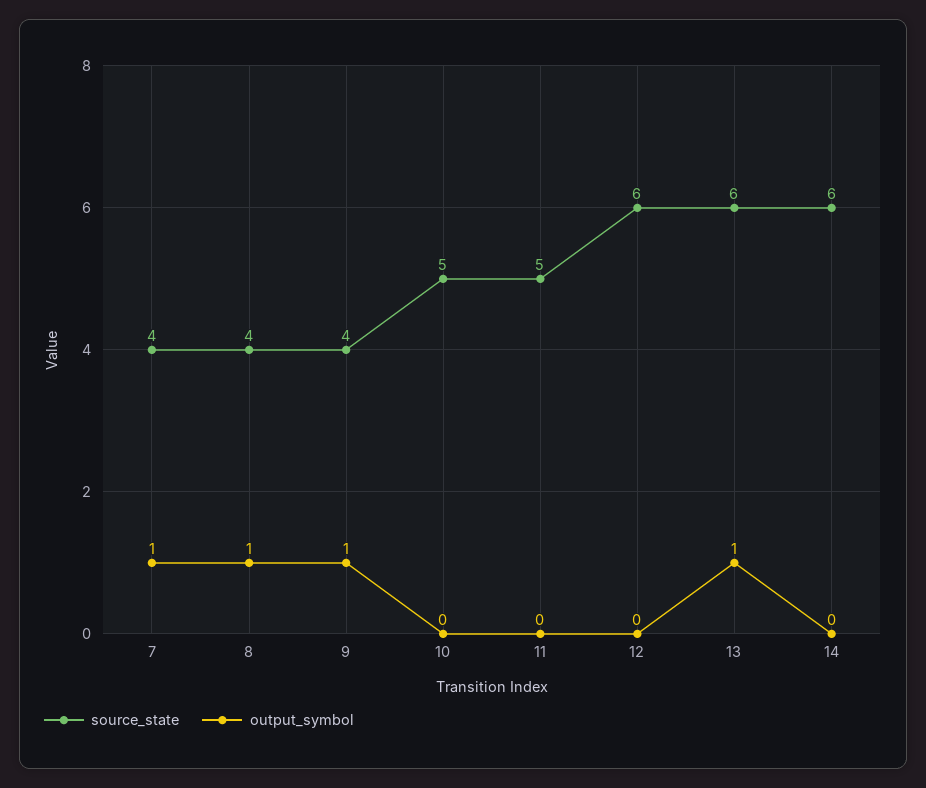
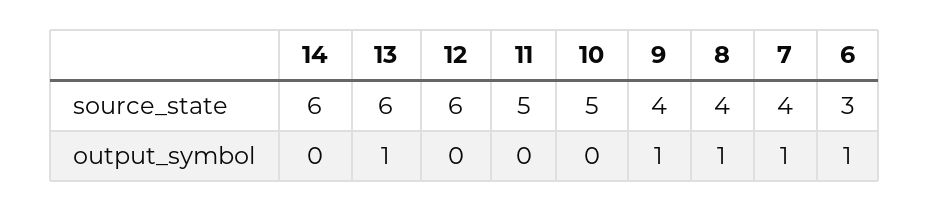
source_state, 6: none -> 3
output_symbol, 6: none -> 1

